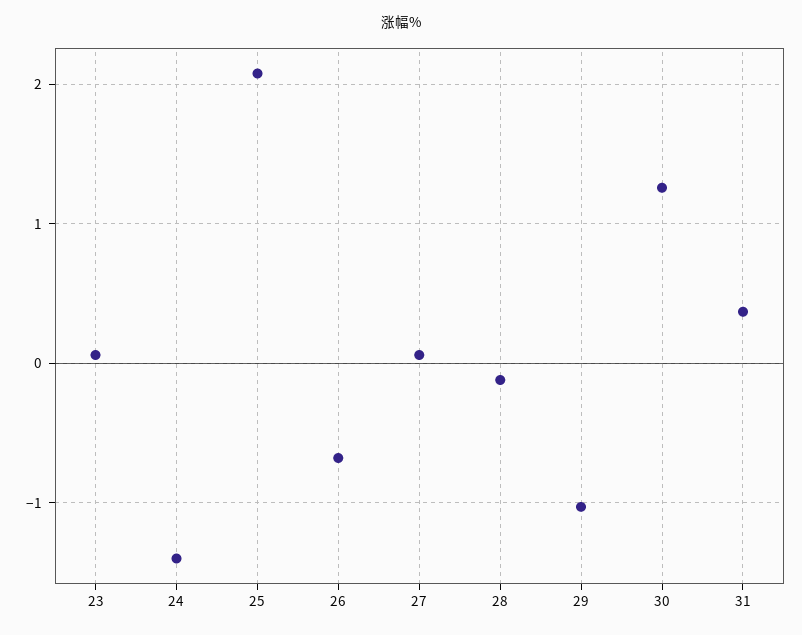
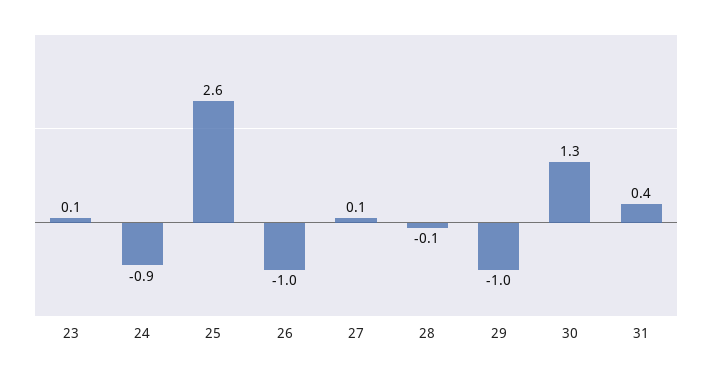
24: -1.4 -> -0.9
25: 2.1 -> 2.6
26: -0.7 -> -1

